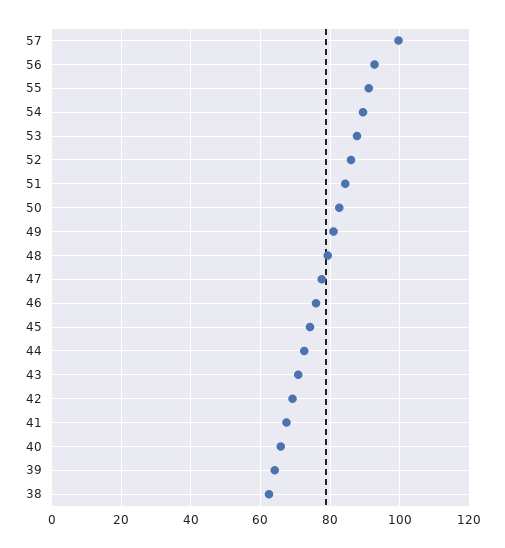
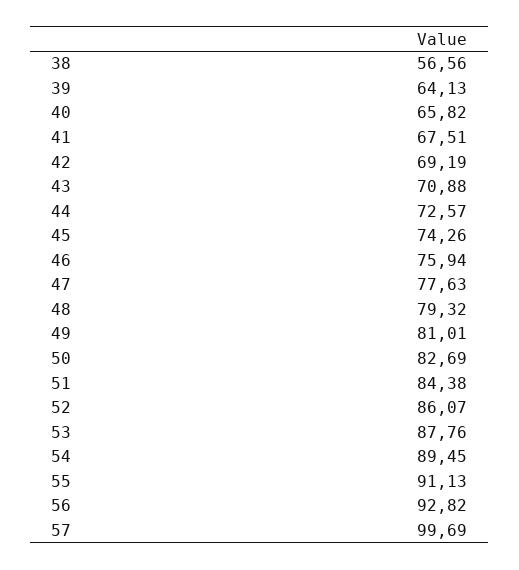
38: 62 -> 56.56

